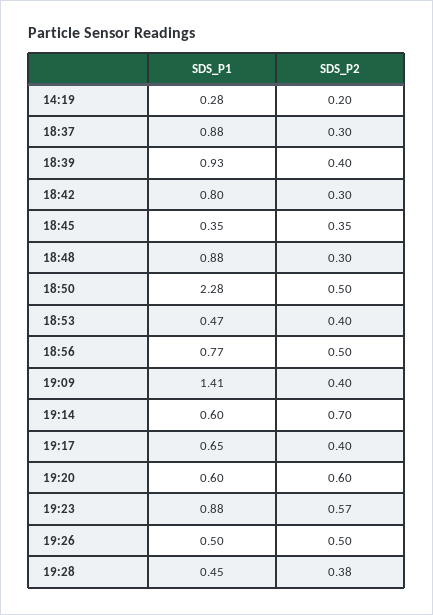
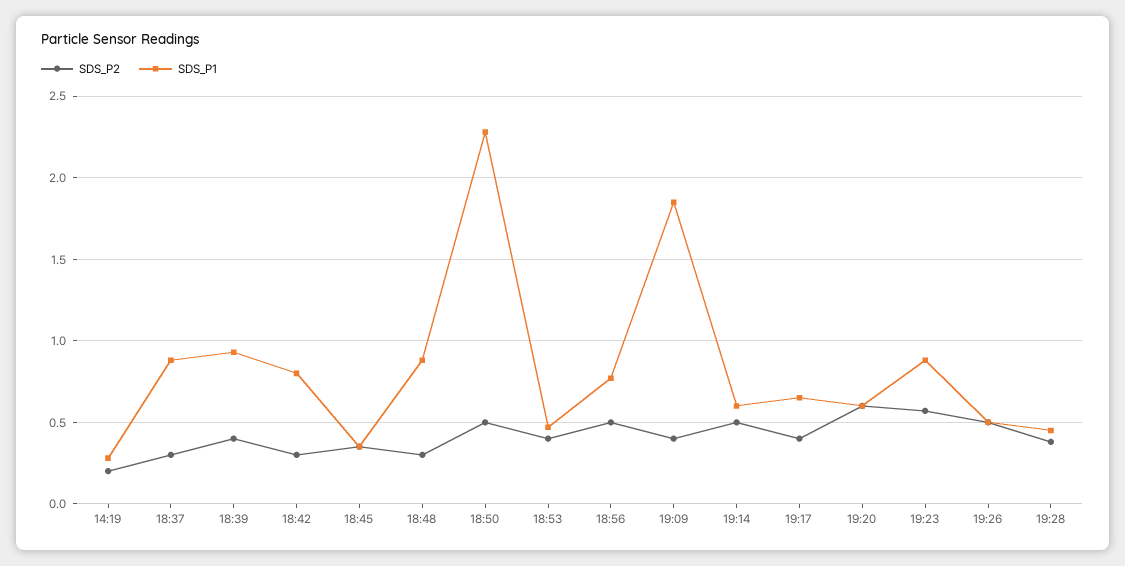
SDS_P1, 19:09: 1.41 -> 1.85
SDS_P2, 19:14: 0.7 -> 0.5

